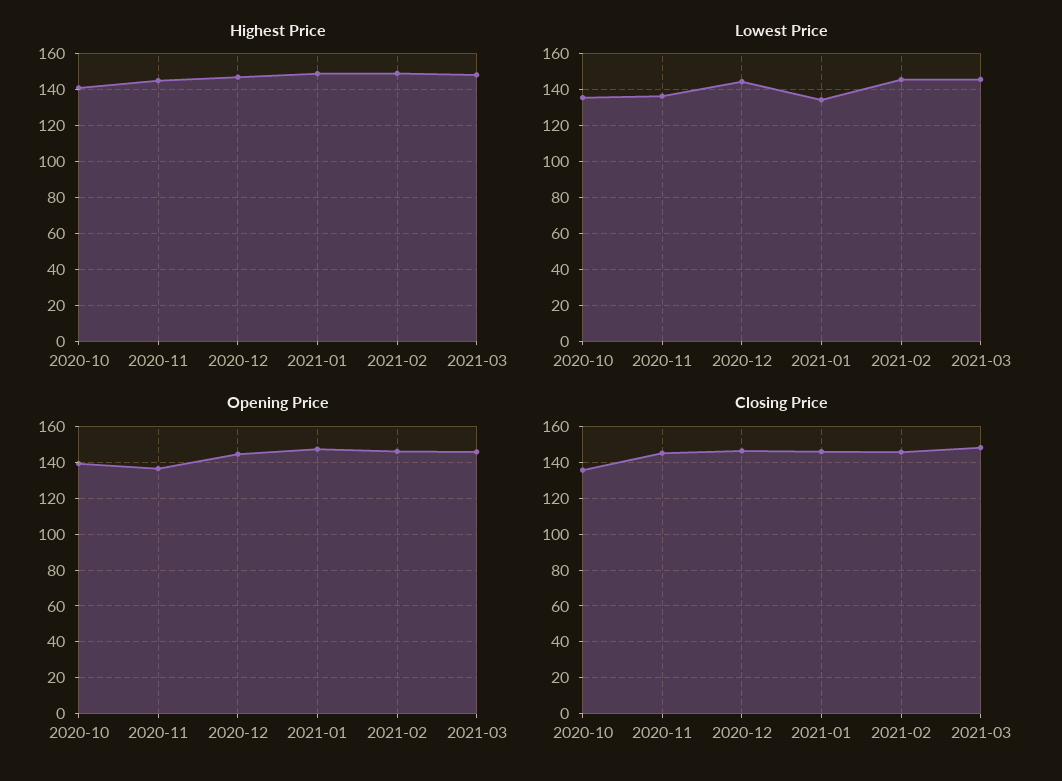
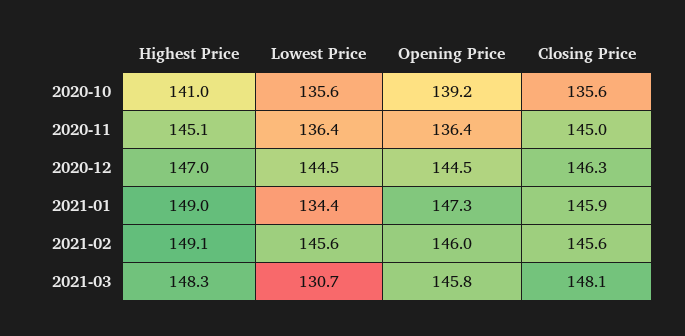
Lowest Price, 2021-03: 145 -> 130.7

